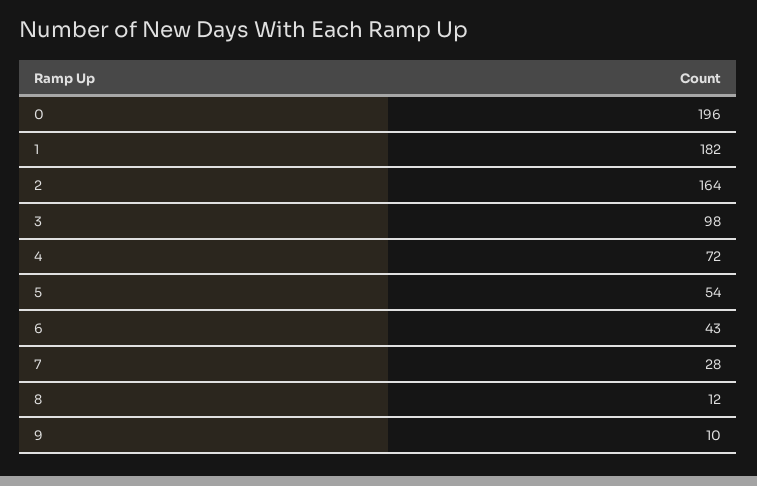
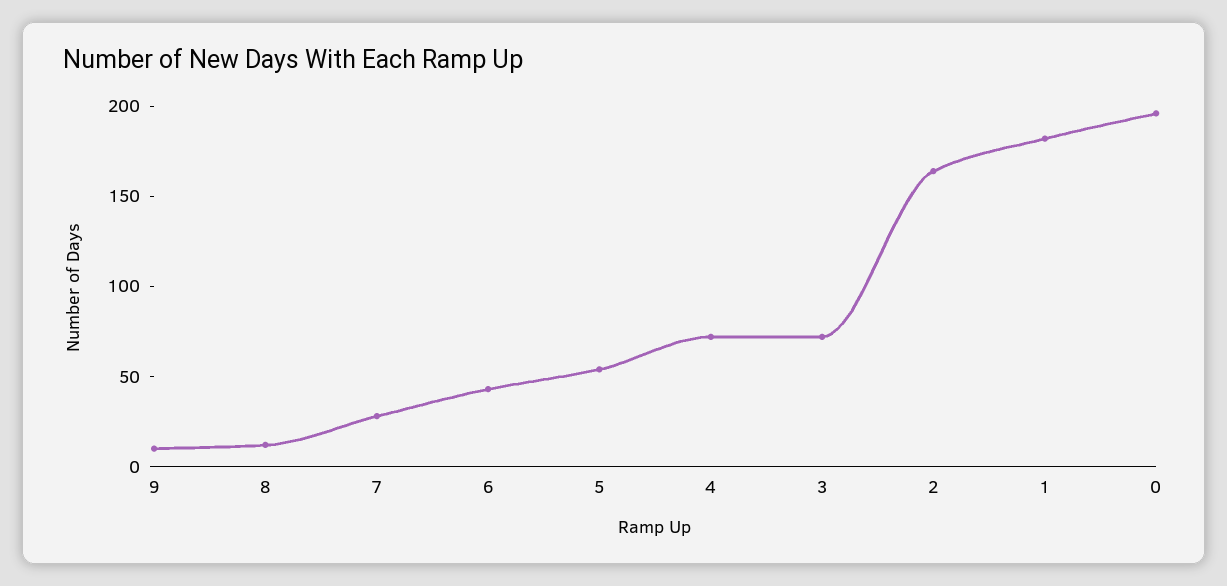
3: 98 -> 70

